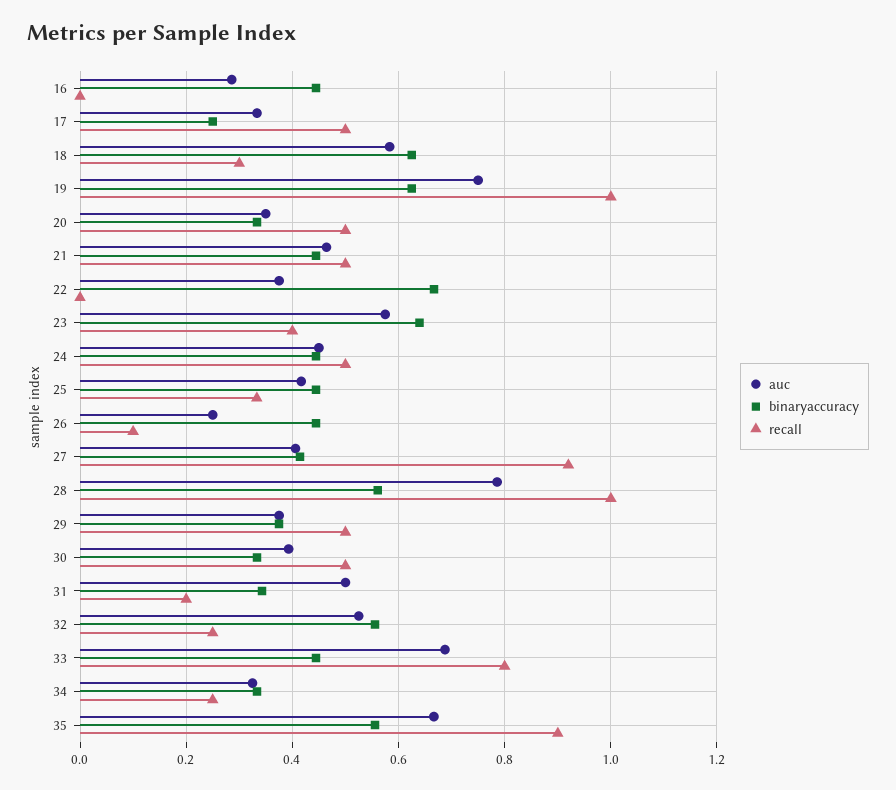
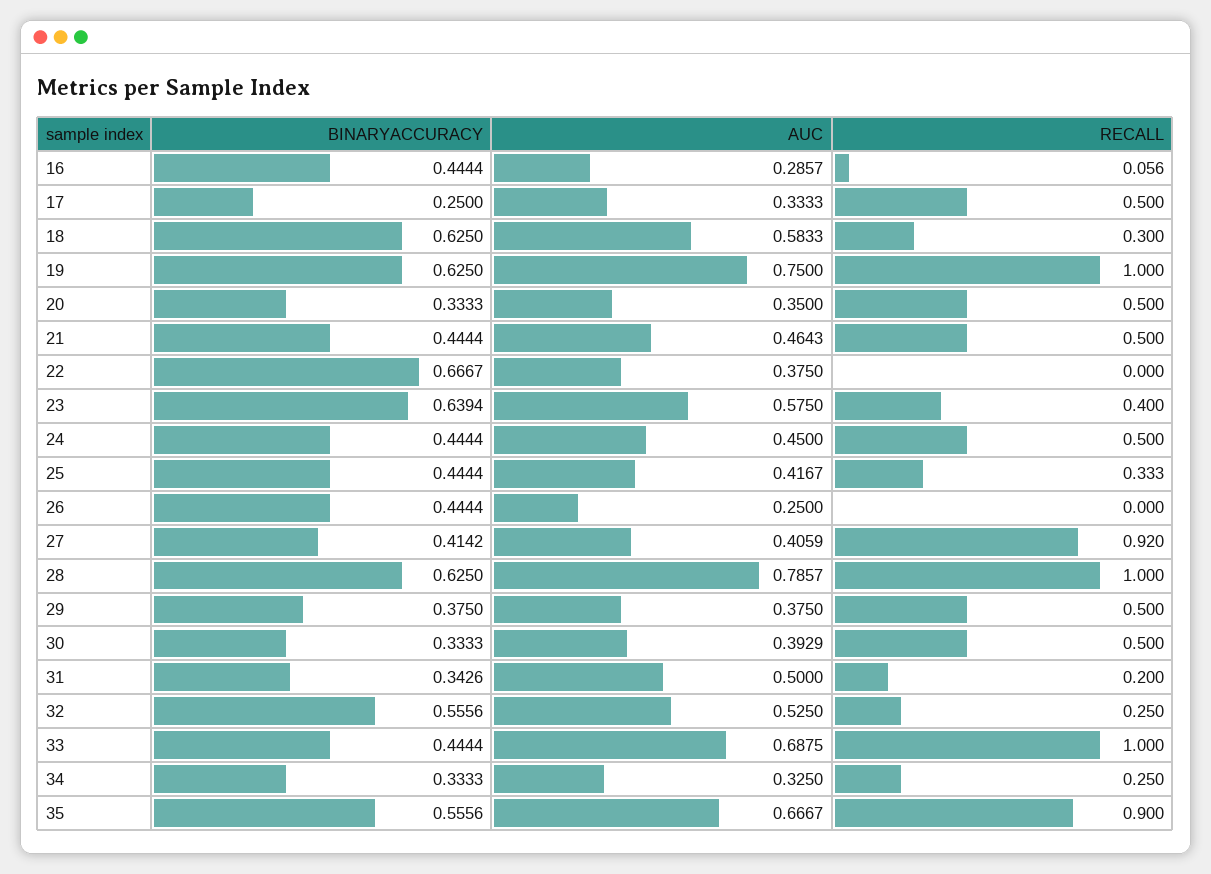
recall, 16: 0 -> 0.056
recall, 26: 0.1 -> 0
binaryaccuracy, 28: 0.56 -> 0.625
recall, 33: 0.8 -> 1

